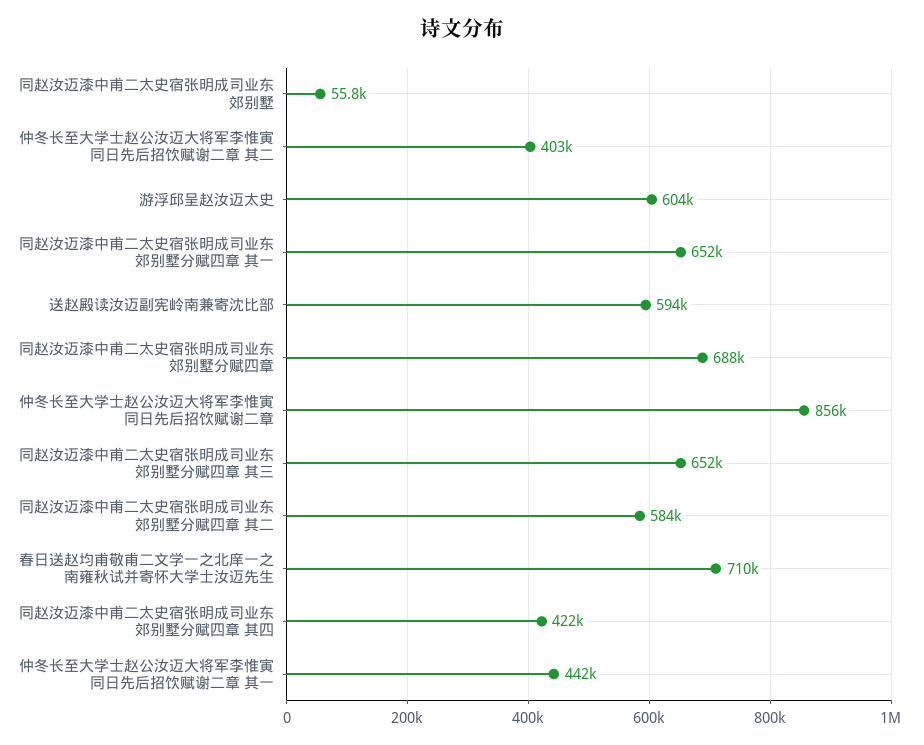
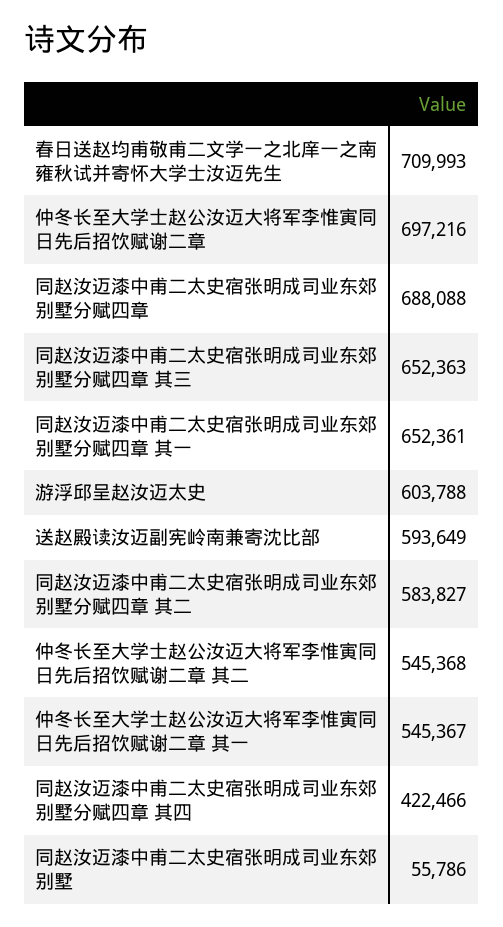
仲冬长至大学士赵公汝迈大将军李惟寅同日先后招饮赋谢二章 其二: 403000 -> 545368
仲冬长至大学士赵公汝迈大将军李惟寅同日先后招饮赋谢二章: 856000 -> 697216
仲冬长至大学士赵公汝迈大将军李惟寅同日先后招饮赋谢二章 其一: 442000 -> 545367

